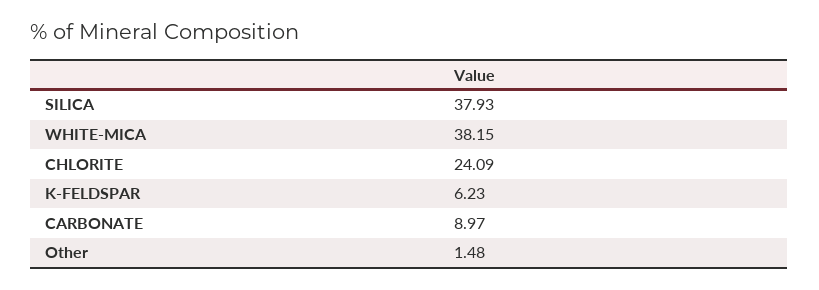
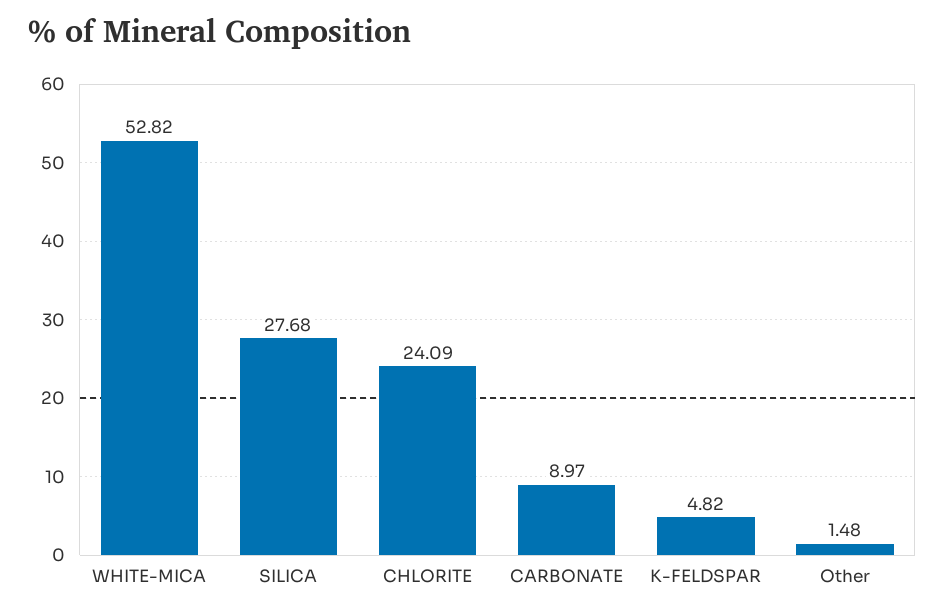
SILICA: 37.93 -> 27.68
WHITE-MICA: 38.15 -> 52.82
K-FELDSPAR: 6.23 -> 4.82

